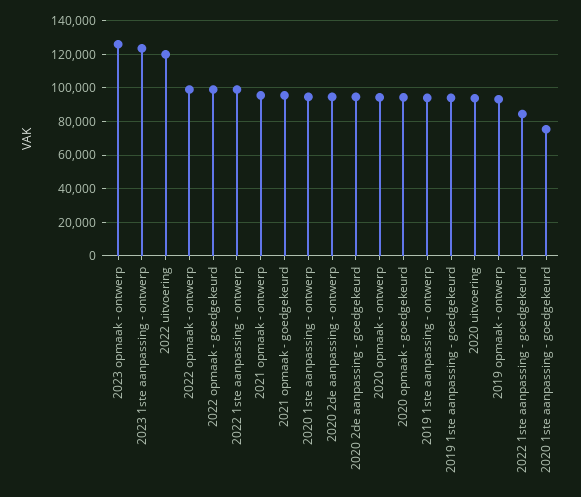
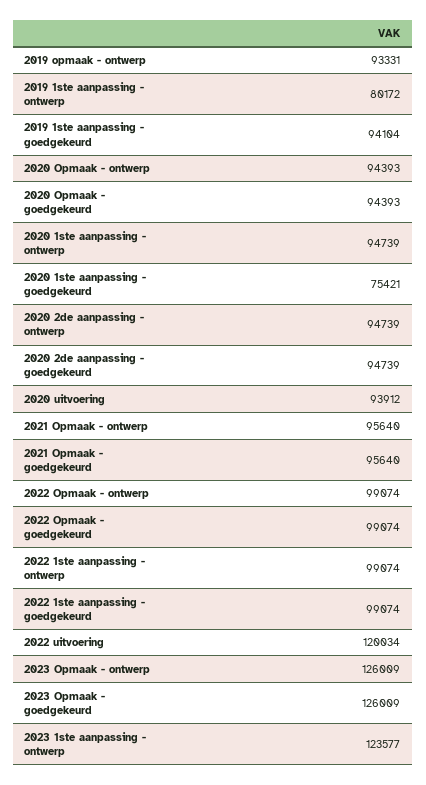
2019 1ste aanpassing - ontwerp: 95000 -> 80172
2022 1ste aanpassing - goedgekeurd: 85000 -> 99074
2023 Opmaak - goedgekeurd: none -> 126009

